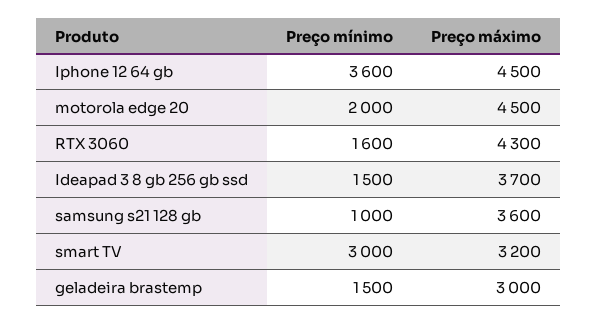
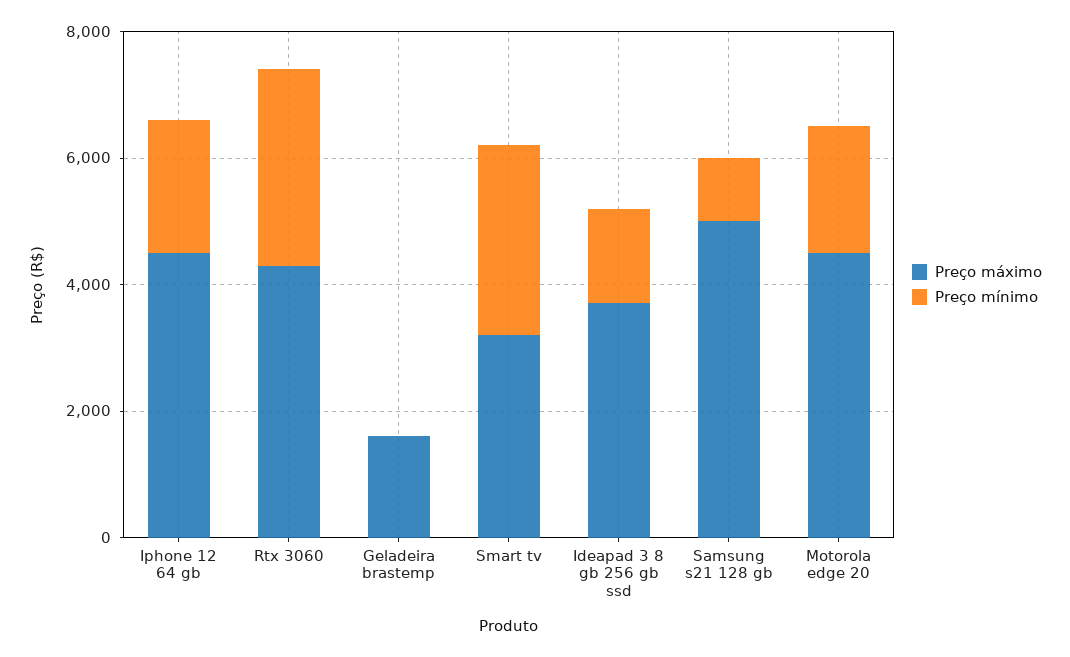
Preço mínimo, Iphone 12 64 gb: 3600 -> 2000
Preço mínimo, RTX 3060: 1600 -> 3000
Preço máximo, samsung s21 128 gb: 3600 -> 5000
Preço mínimo, geladeira brastemp: 1500 -> 0
Preço máximo, geladeira brastemp: 3000 -> 1500

